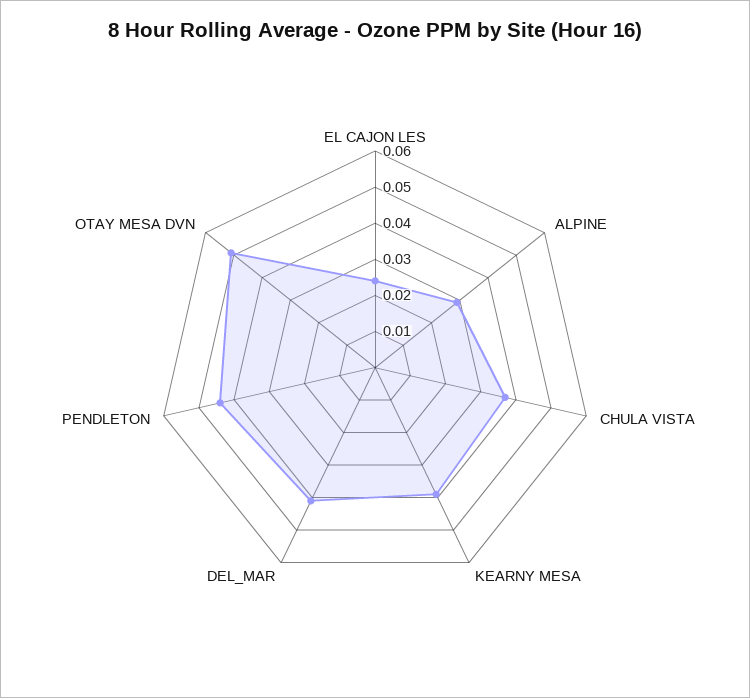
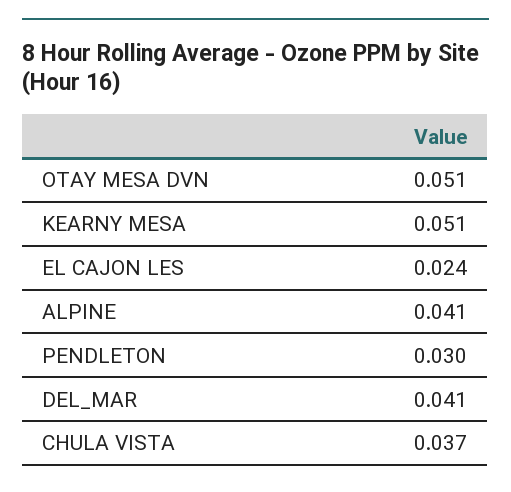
ALPINE: 0.03 -> 0.041
KEARNY MESA: 0.04 -> 0.051
PENDLETON: 0.045 -> 0.03

